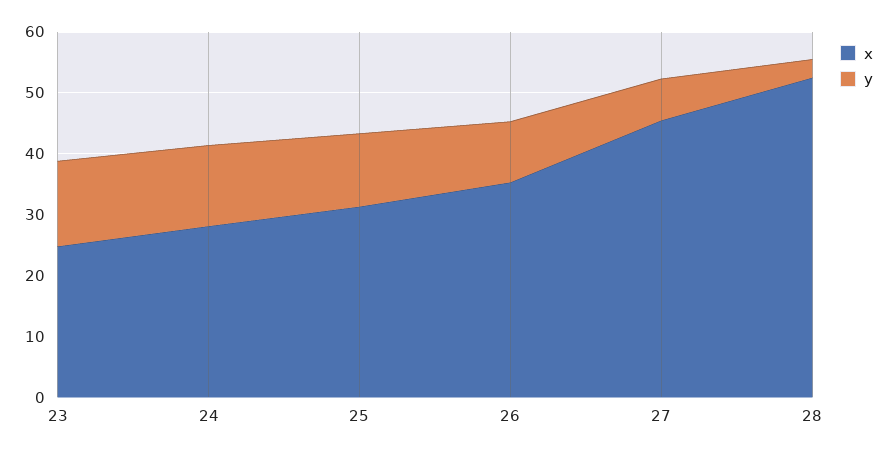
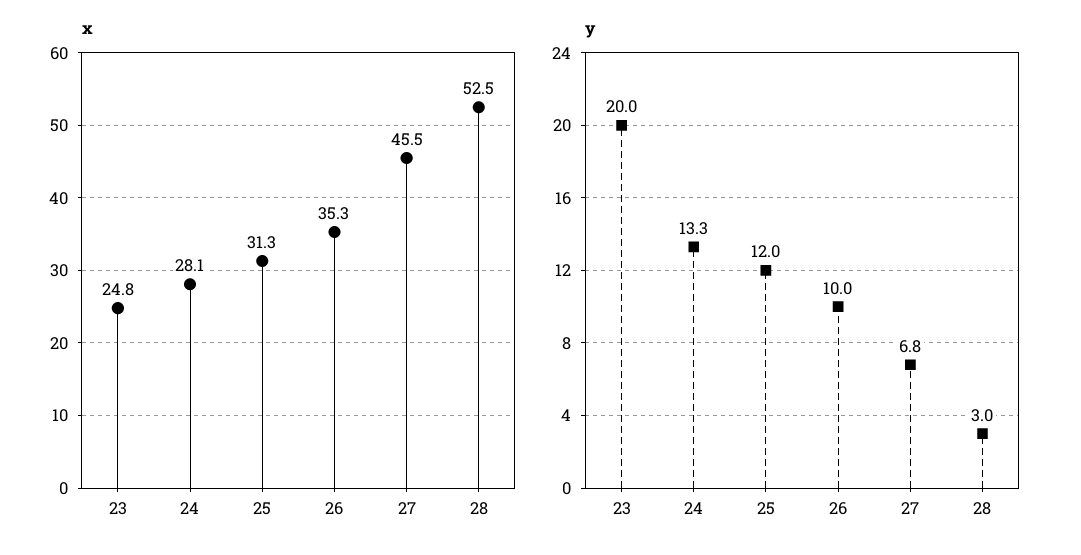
y, 23: 14 -> 20

